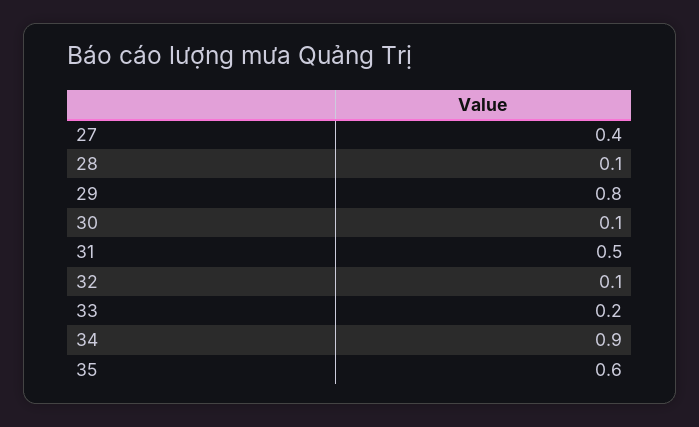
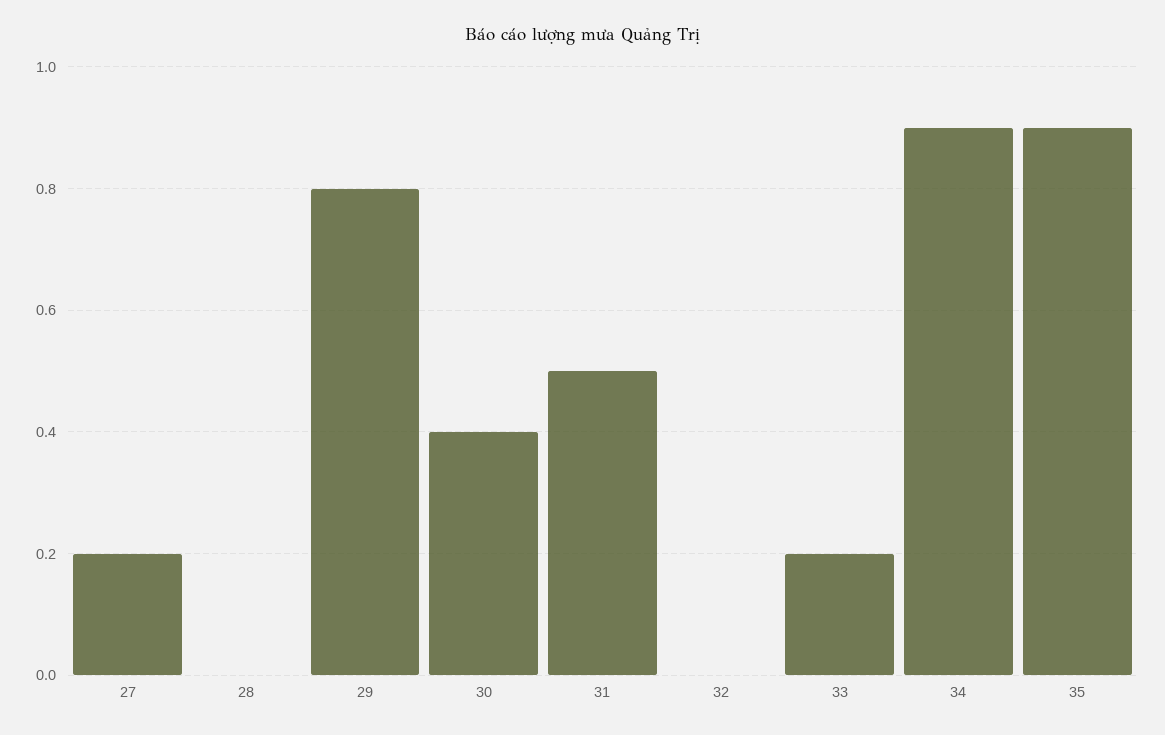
27: 0.4 -> 0.2
28: 0.1 -> 0
30: 0.1 -> 0.4
32: 0.1 -> 0
35: 0.6 -> 0.9

